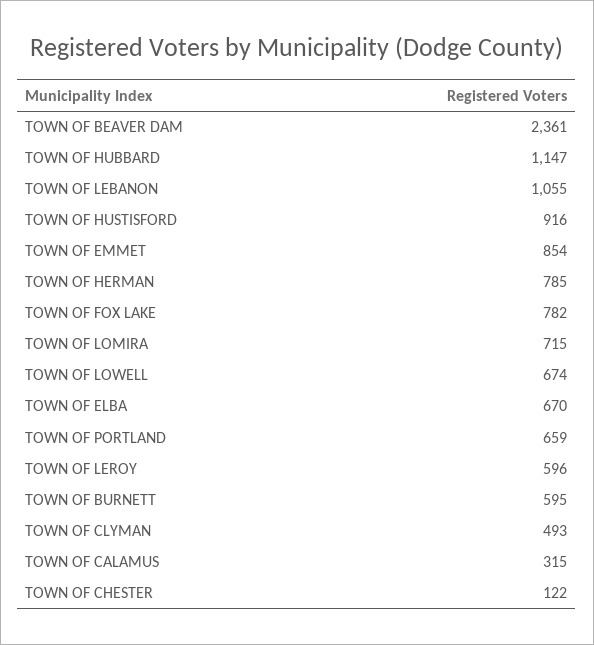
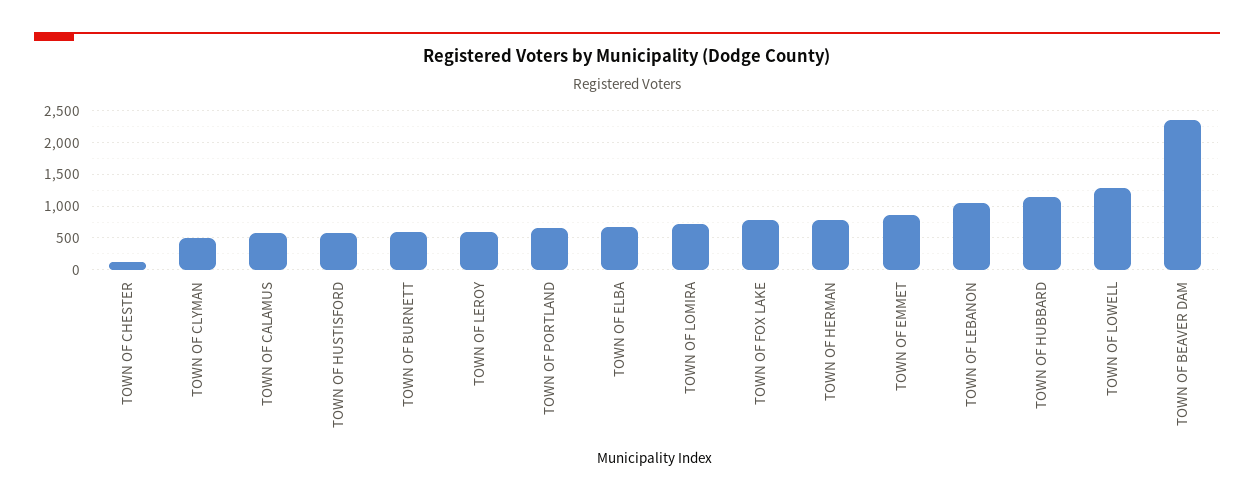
TOWN OF HUSTISFORD: 916 -> 600
TOWN OF LOWELL: 674 -> 1300
TOWN OF CALAMUS: 315 -> 600

